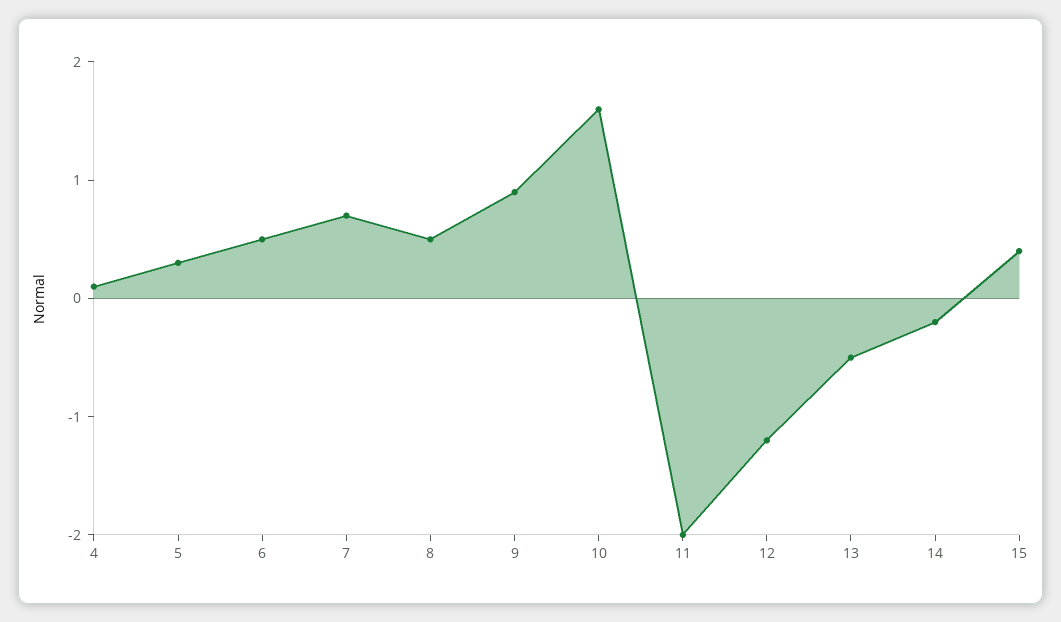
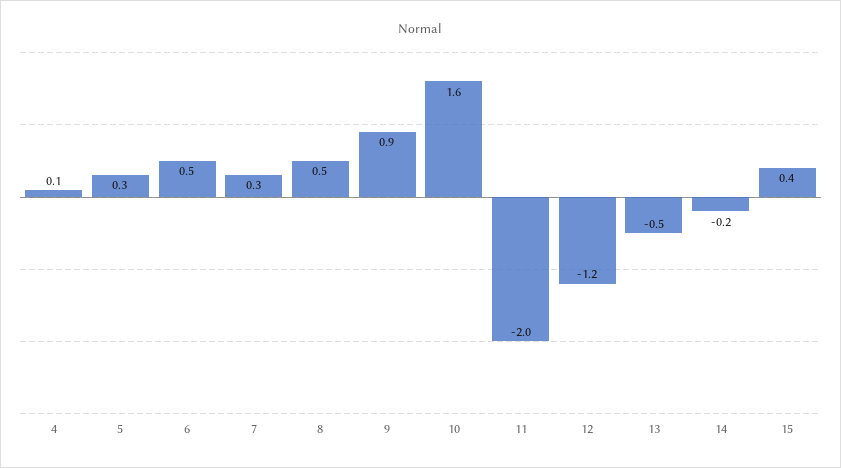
7: 0.7 -> 0.3

